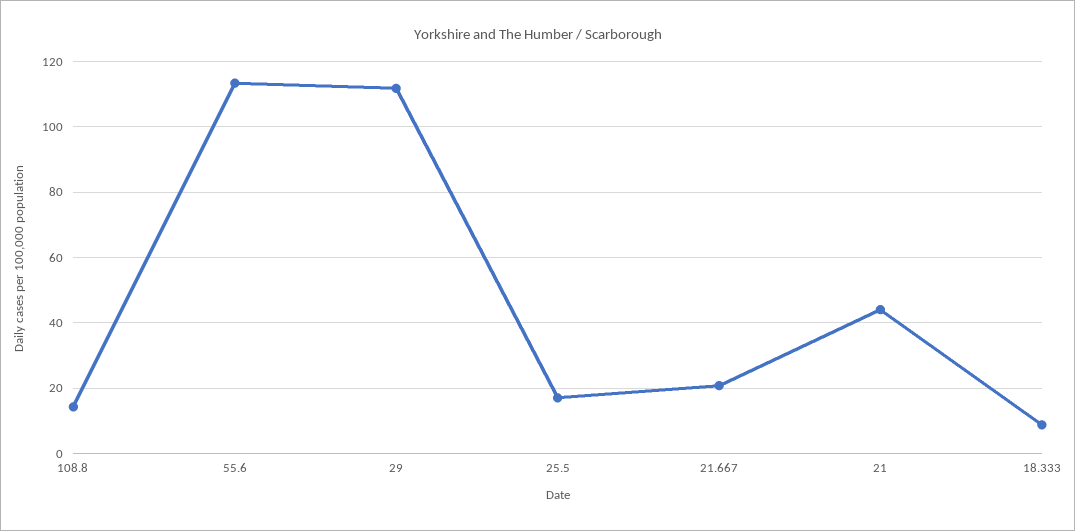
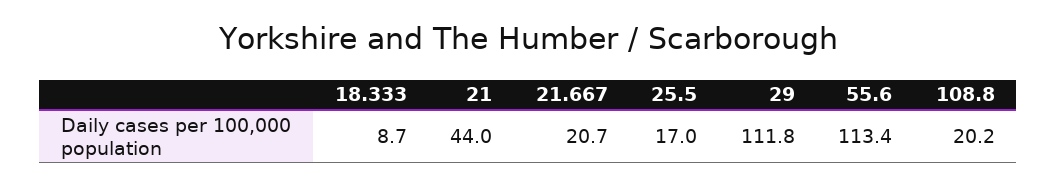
108.8: 14 -> 20.2

